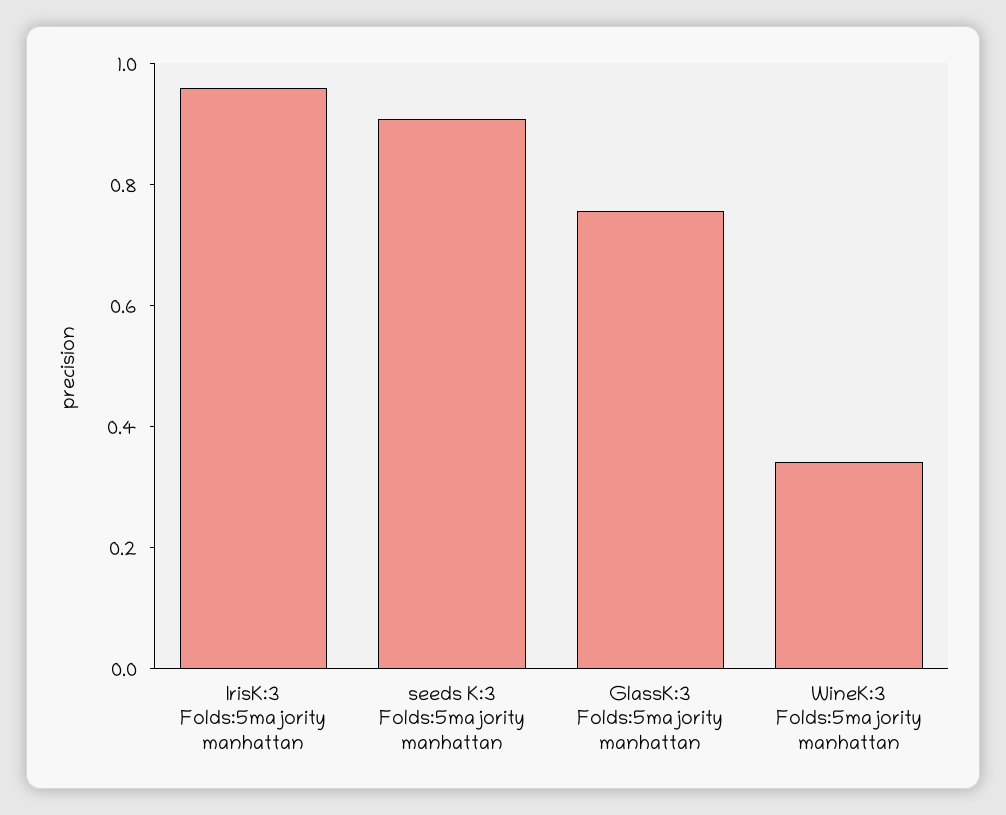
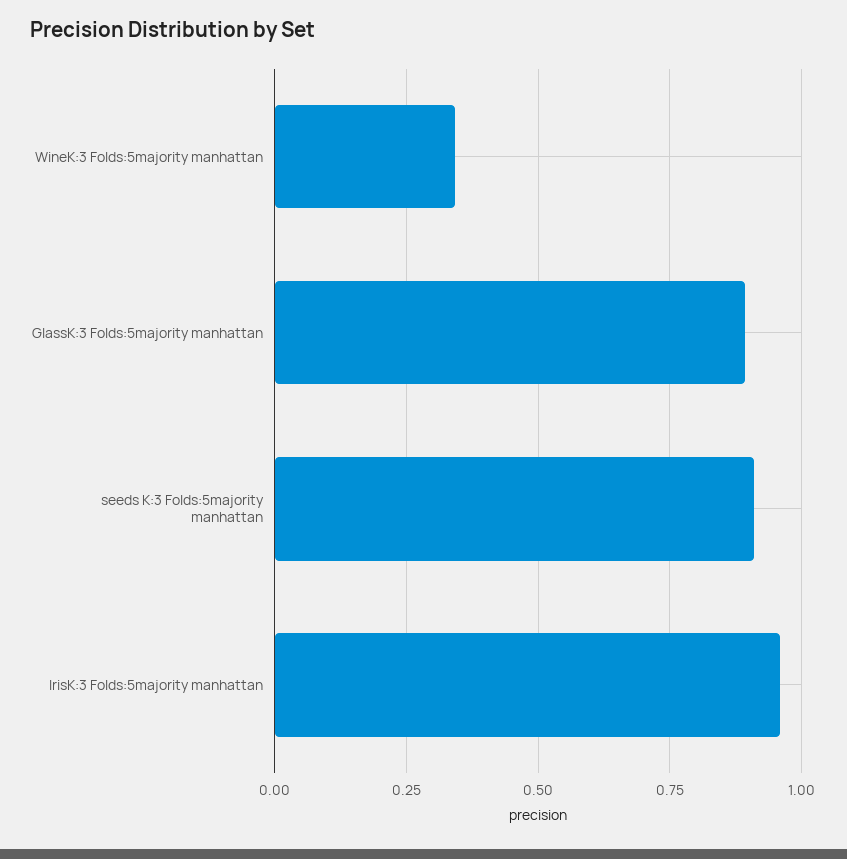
GlassK:3 Folds:5majority manhattan: 0.75 -> 0.9

